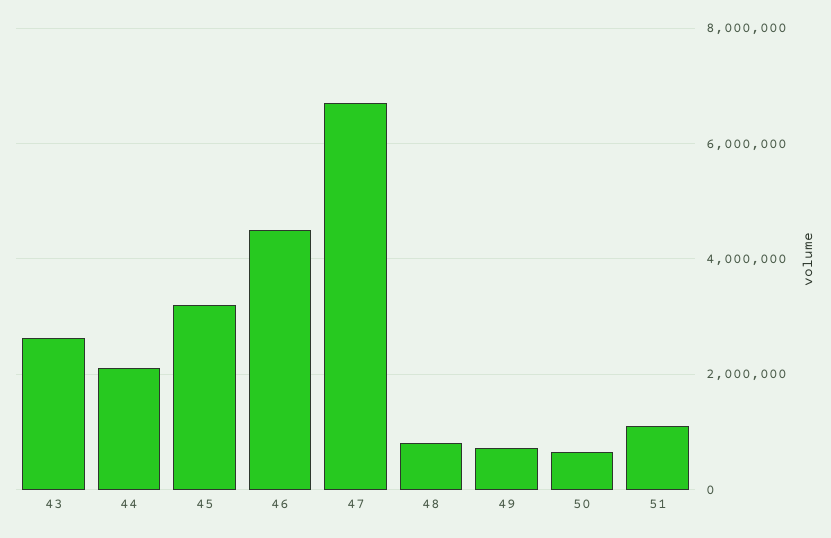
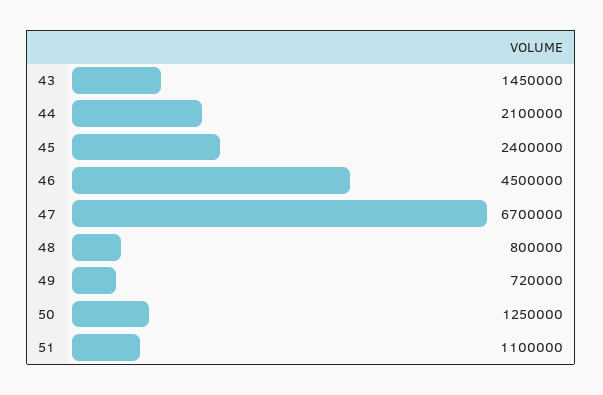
43: 2600000 -> 1450000
45: 3200000 -> 2400000
50: 600000 -> 1250000

